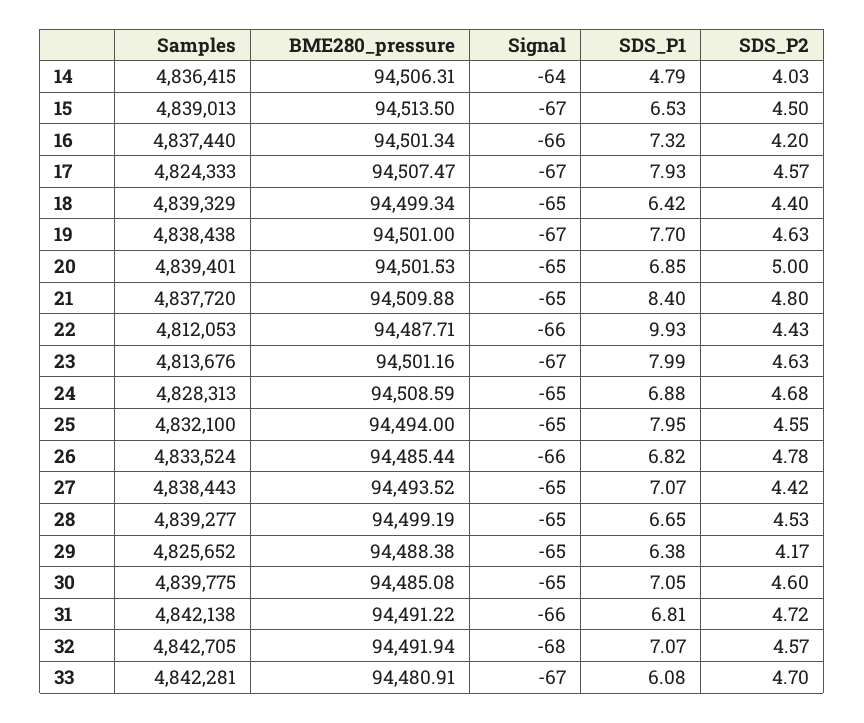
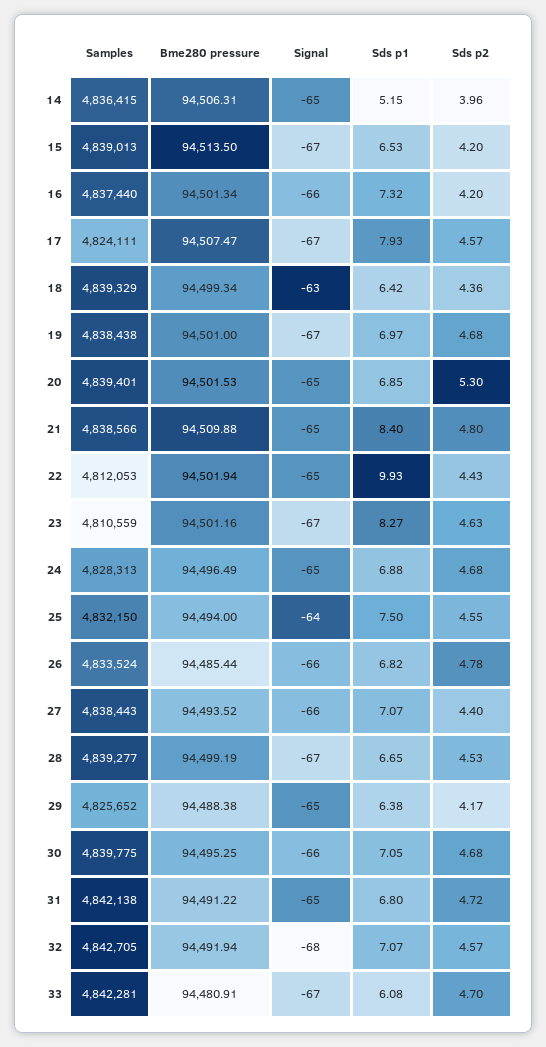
Signal, 14: -64 -> -65
SDS_P1, 14: 4.79 -> 5.15
SDS_P2, 14: 4.03 -> 3.96
SDS_P2, 15: 4.5 -> 4.2
Samples, 17: 4824333 -> 4824111
Signal, 18: -65 -> -63
SDS_P2, 18: 4.4 -> 4.36
SDS_P1, 19: 7.7 -> 6.97
SDS_P2, 19: 4.63 -> 4.68
SDS_P2, 20: 5 -> 5.3
Samples, 21: 4837720 -> 4838566
BME280_pressure, 22: 94487.71 -> 94501.94
Signal, 22: -66 -> -65
Samples, 23: 4813676 -> 4810559
SDS_P1, 23: 7.99 -> 8.27
BME280_pressure, 24: 94508.59 -> 94496.49
Samples, 25: 4832100 -> 4832150
Signal, 25: -65 -> -64
SDS_P1, 25: 7.95 -> 7.5
Signal, 27: -65 -> -66
SDS_P2, 27: 4.42 -> 4.4
Signal, 28: -65 -> -67
BME280_pressure, 30: 94485.08 -> 94495.25
Signal, 30: -65 -> -66
SDS_P2, 30: 4.6 -> 4.68
Signal, 31: -66 -> -65
SDS_P1, 31: 6.81 -> 6.8

